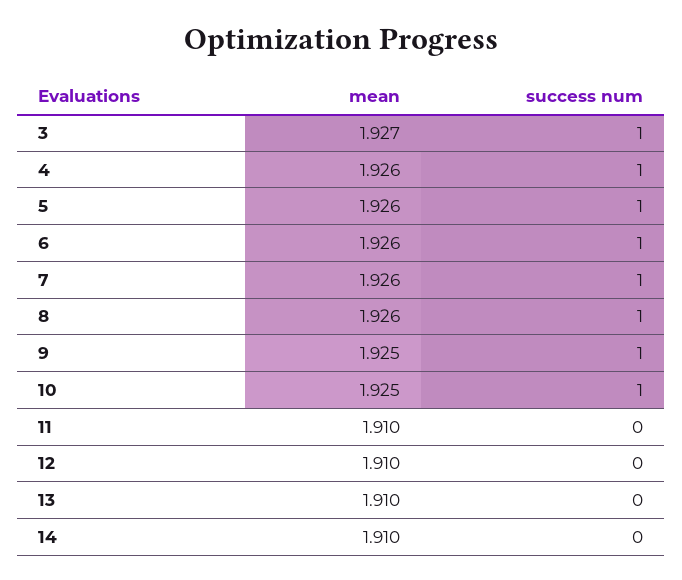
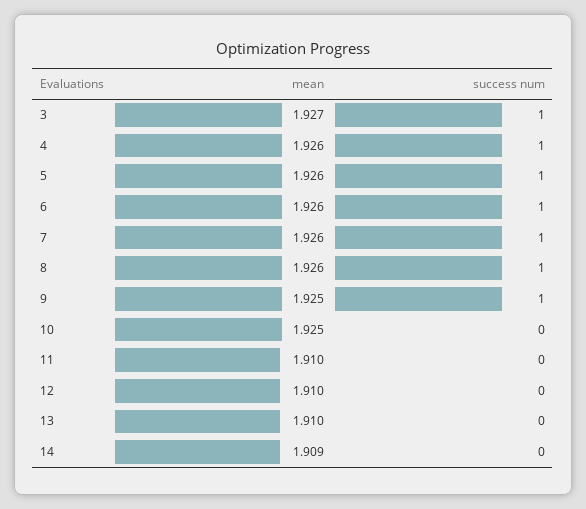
success num, 10: 1 -> 0
mean, 14: 1.91 -> 1.909

